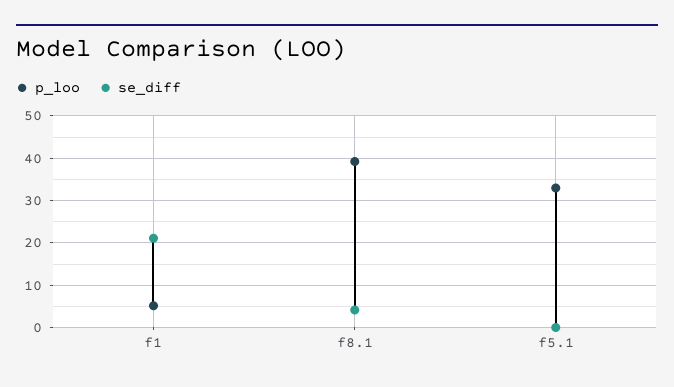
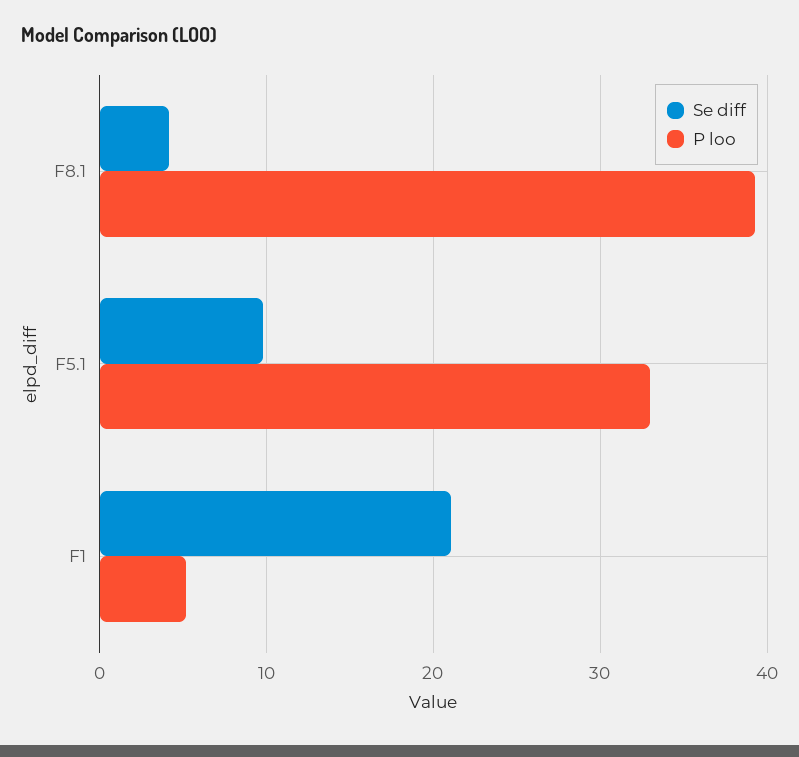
se_diff, f5.1: 0 -> 10

